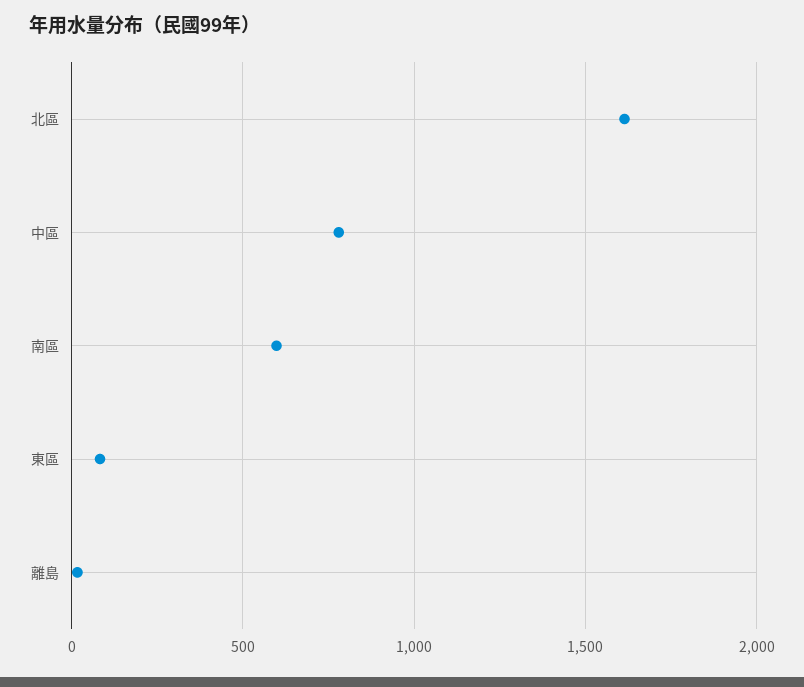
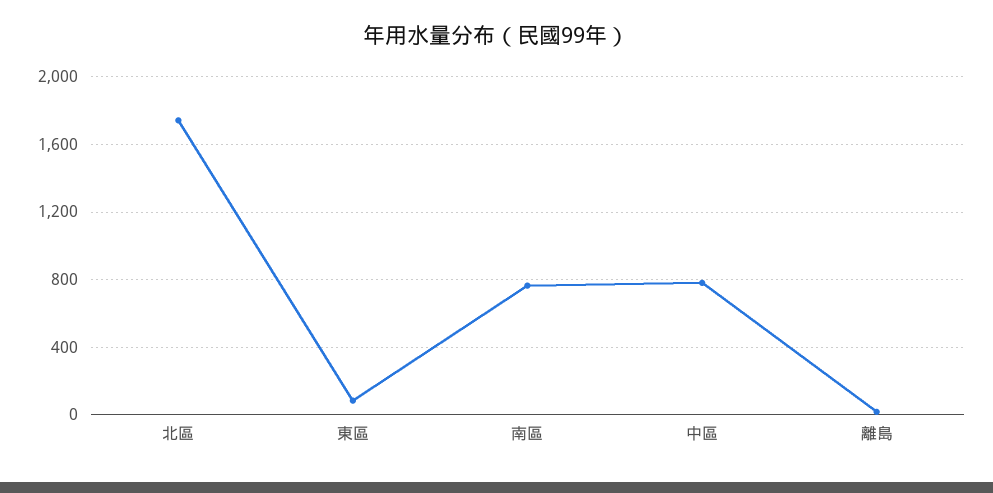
北區: 1600 -> 1750
南區: 600 -> 750

